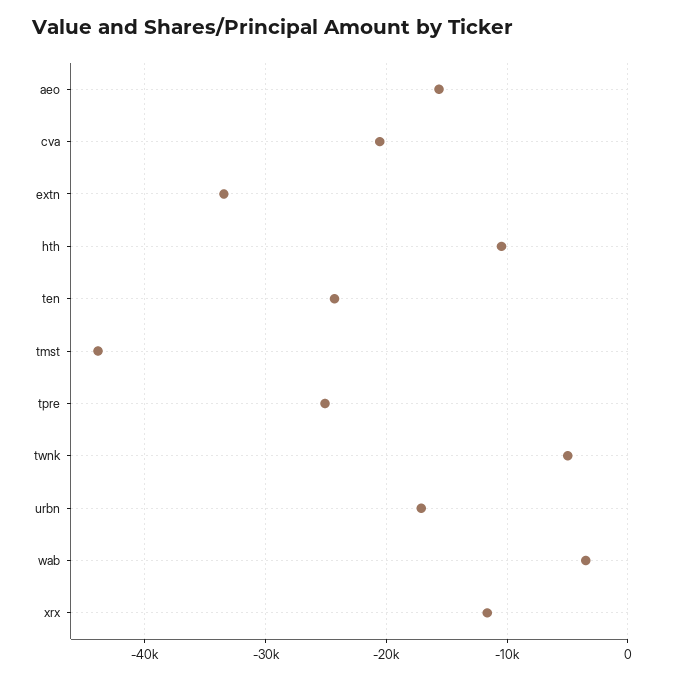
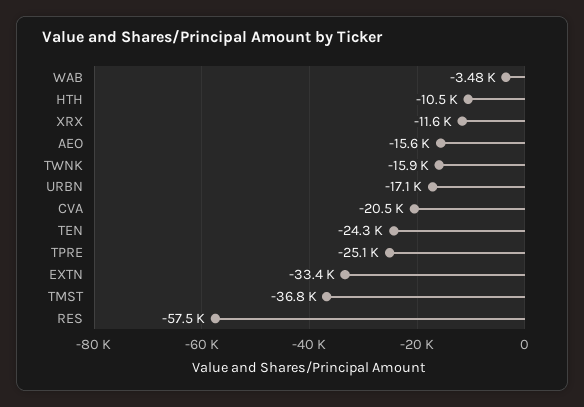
tmst: -44000 -> -36800
twnk: -5000 -> -15900
RES: none -> -57500

